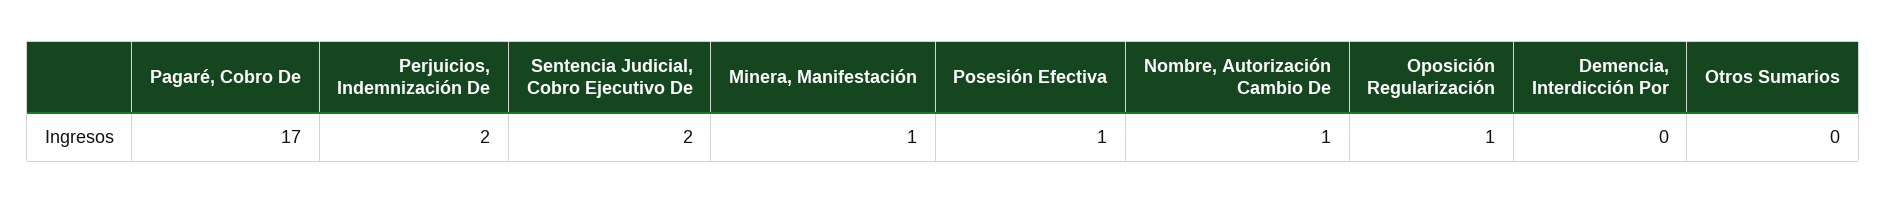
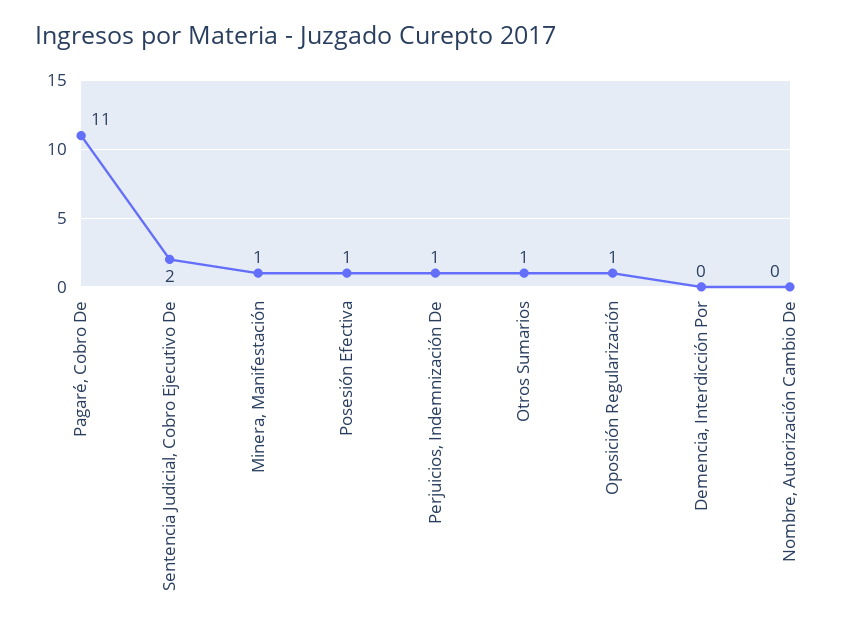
Pagaré, Cobro De: 17 -> 11
Perjuicios, Indemnización De: 2 -> 1
Nombre, Autorización Cambio De: 1 -> 0
Otros Sumarios: 0 -> 1

